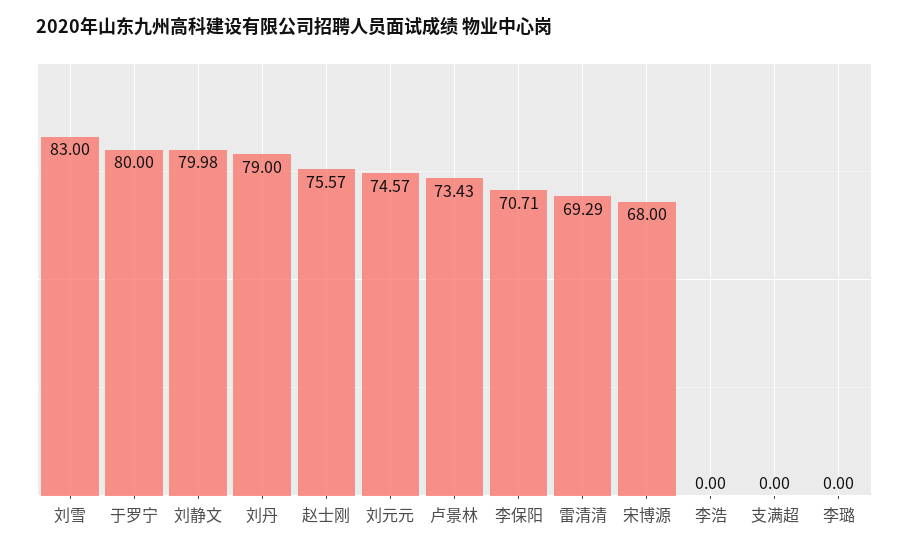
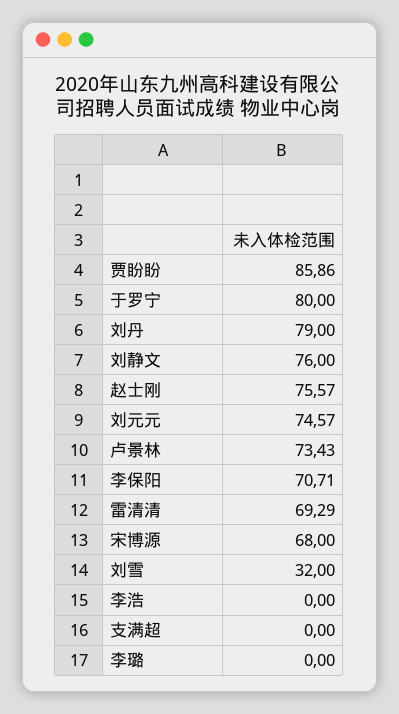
刘雪: 83 -> 32
刘静文: 79.98 -> 76
贾盼盼: none -> 85.86

